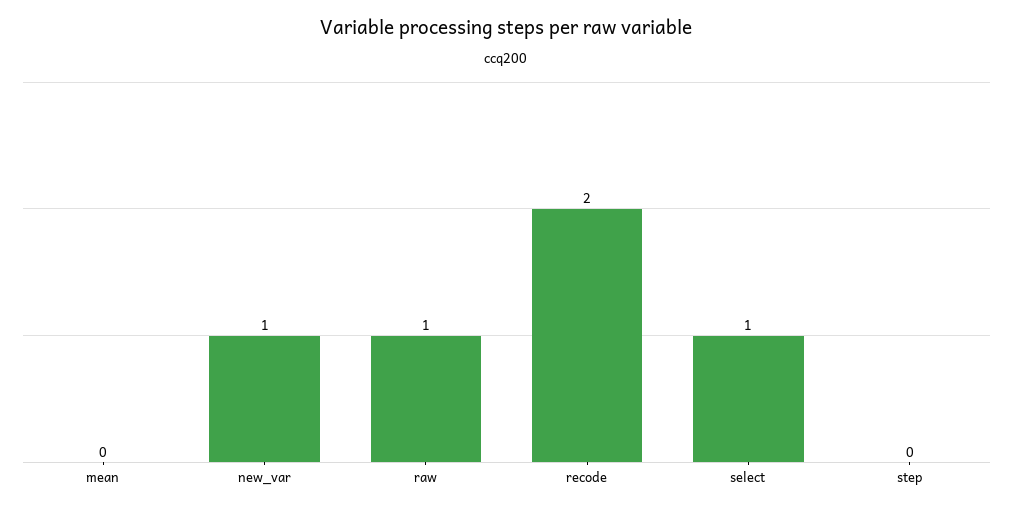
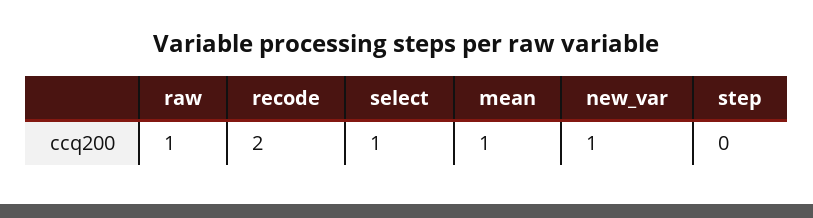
mean: 0 -> 1

